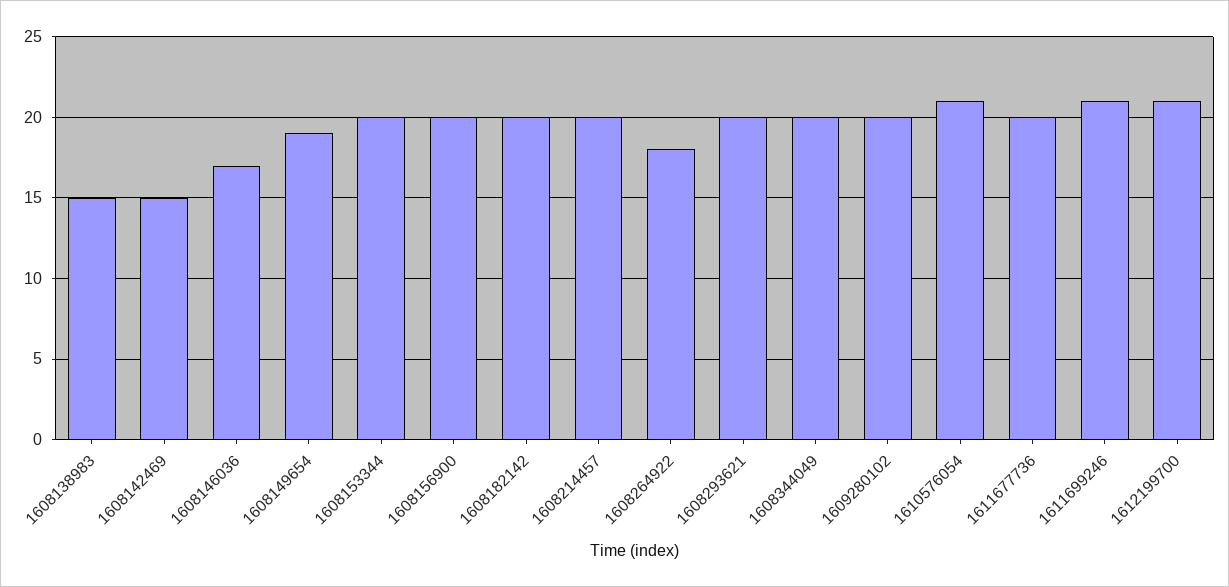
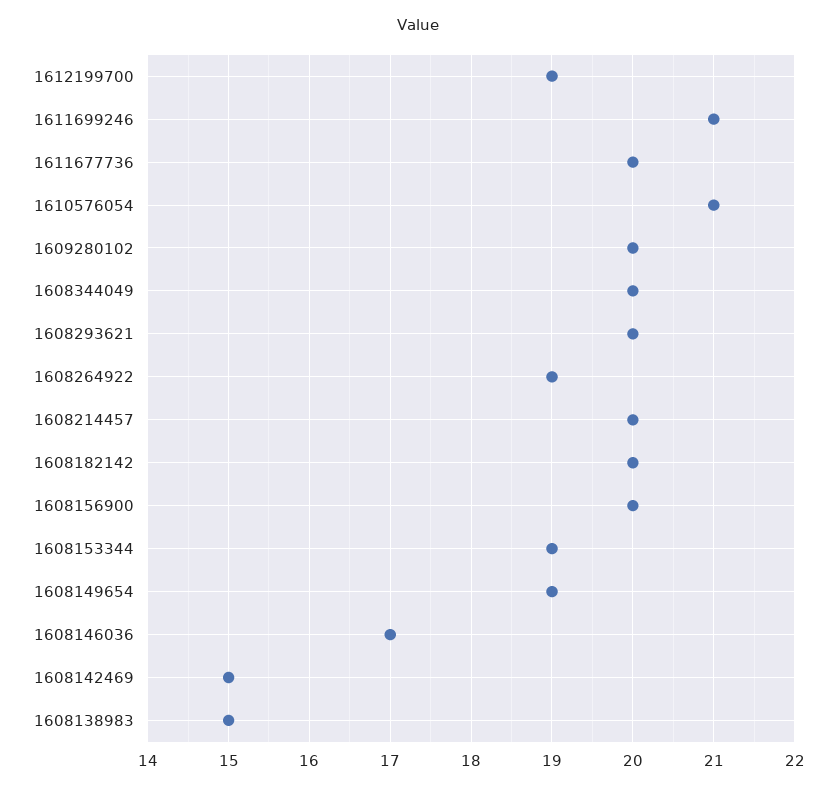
1608153344: 20 -> 19
1608264922: 18 -> 19
1612199700: 21 -> 19

